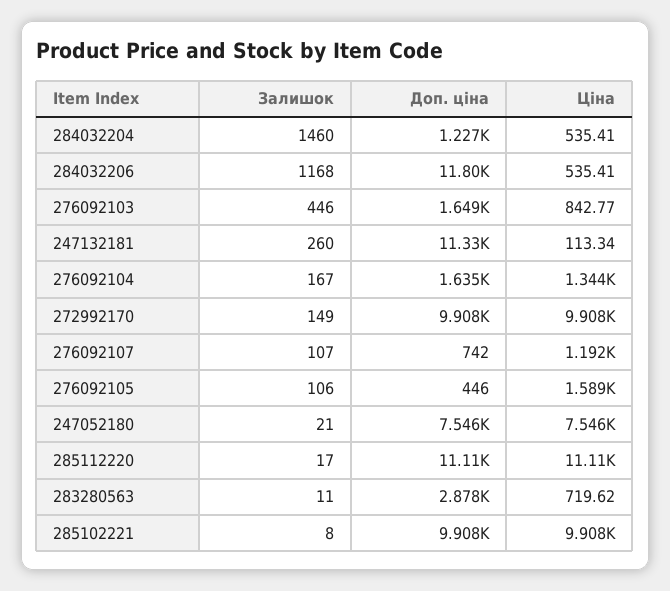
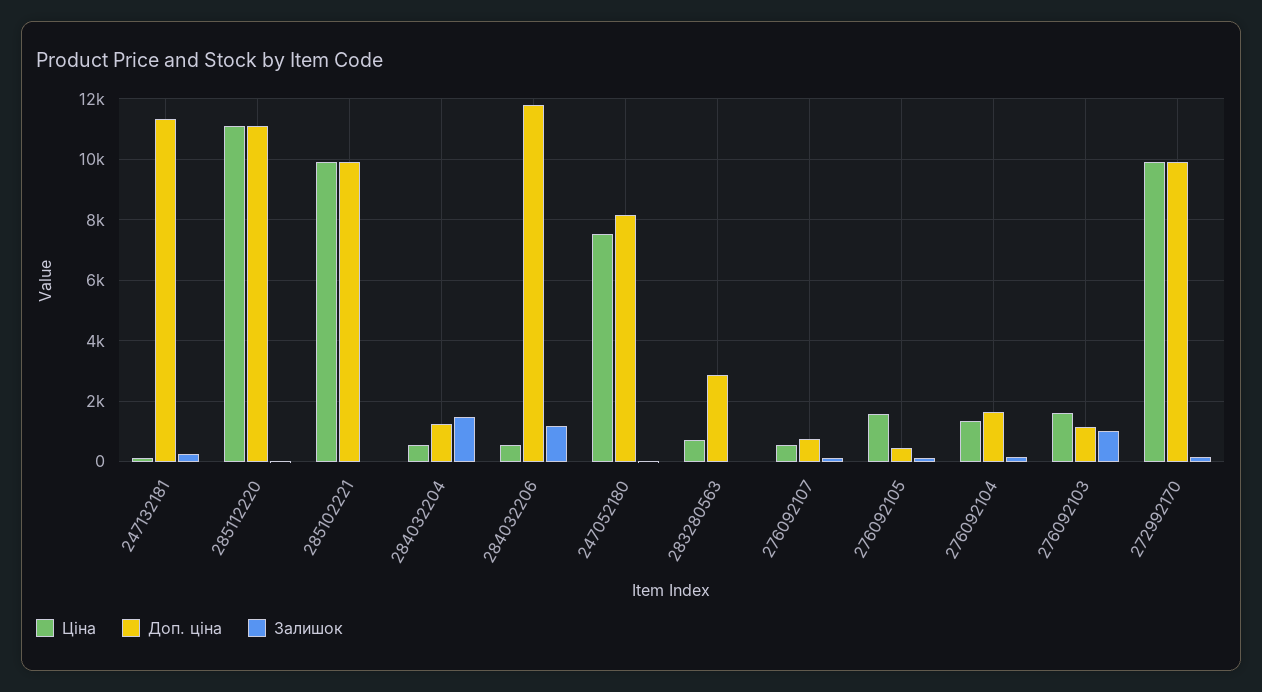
Залишок, 276092103: 446 -> 1000
Доп. ціна, 276092103: 1649 -> 1200
Ціна, 276092103: 842.77 -> 1600
Ціна, 276092107: 1192 -> 600
Доп. ціна, 247052180: 7546 -> 8200

